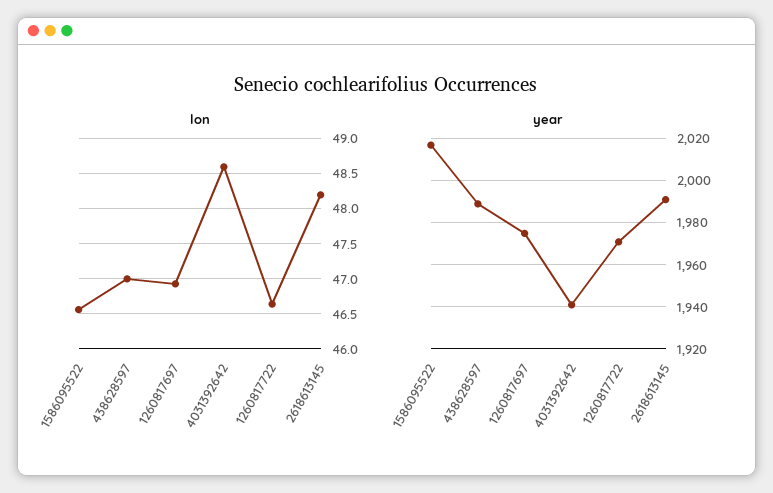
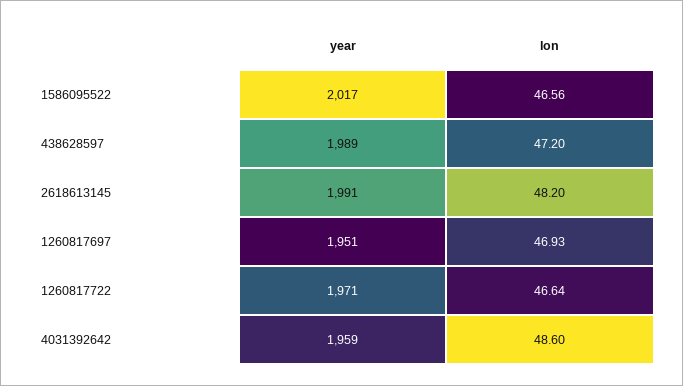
lon, 438628597: 47 -> 47.2
year, 1260817697: 1975 -> 1951
year, 4031392642: 1940 -> 1959

